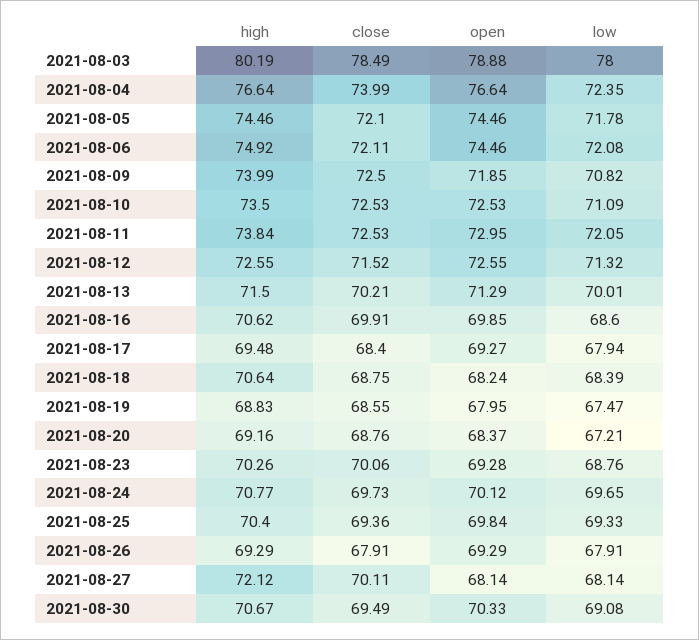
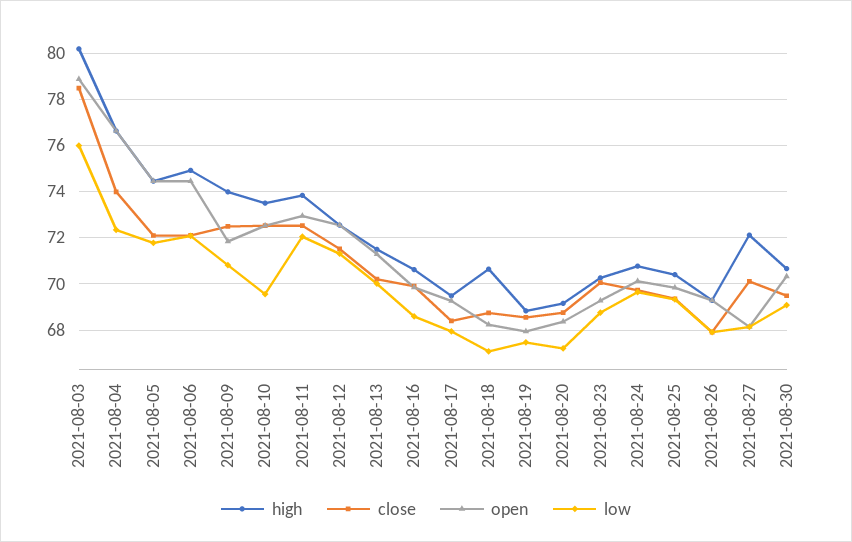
low, 2021-08-03: 78 -> 76
low, 2021-08-10: 71.09 -> 69.5
low, 2021-08-18: 68.39 -> 67

